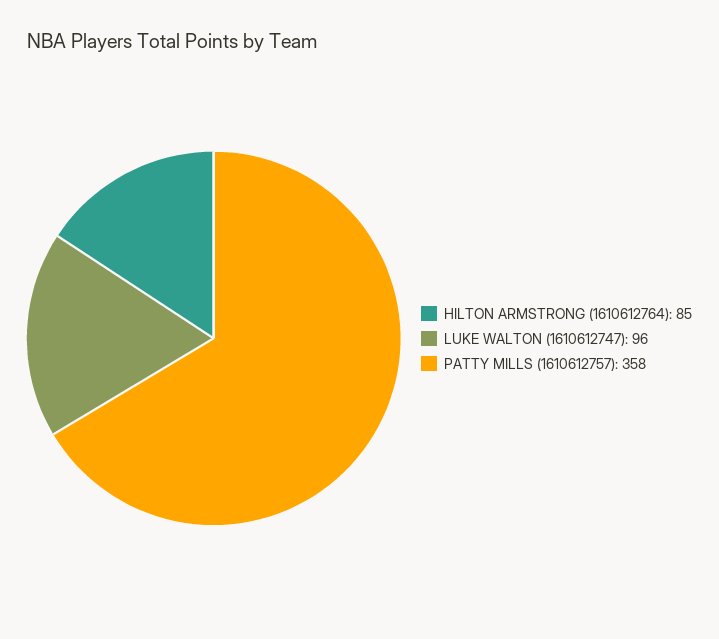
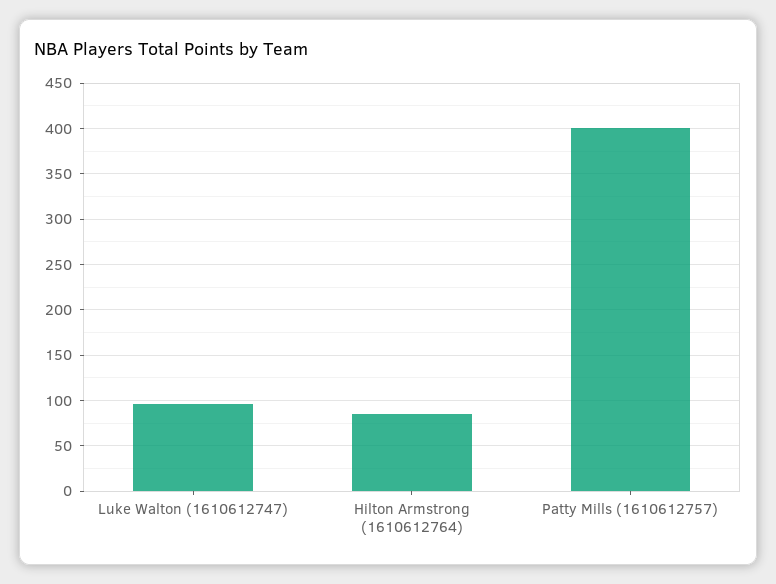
PATTY MILLS (1610612757): 358 -> 400

